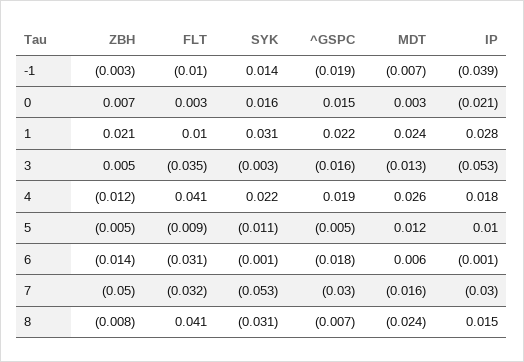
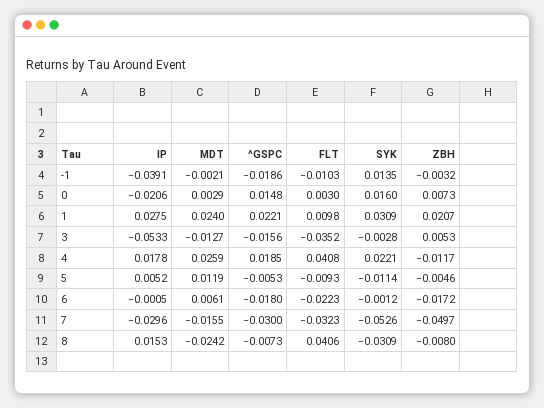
MDT, -1: -0.007 -> -0.0021
IP, 5: 0.01 -> 0.0052
ZBH, 6: -0.014 -> -0.0172
FLT, 6: -0.031 -> -0.0223

